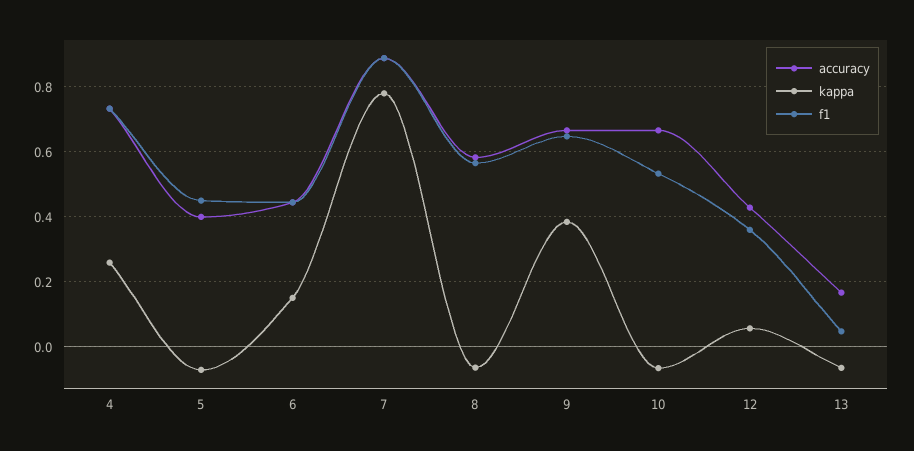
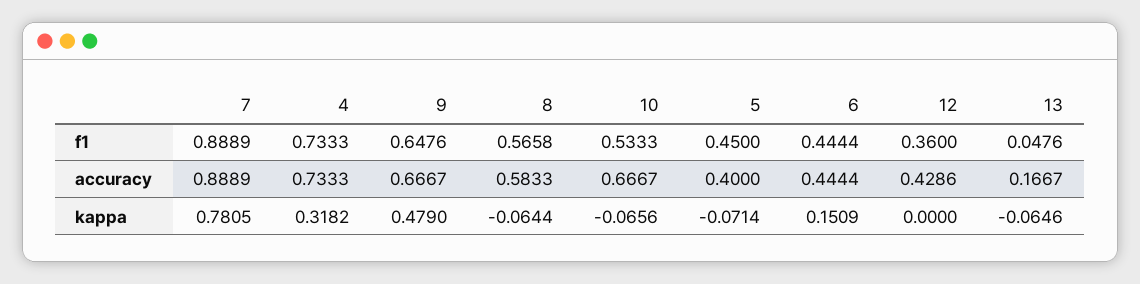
kappa, 4: 0.26 -> 0.3182
kappa, 9: 0.38 -> 0.479
kappa, 12: 0.06 -> 0

